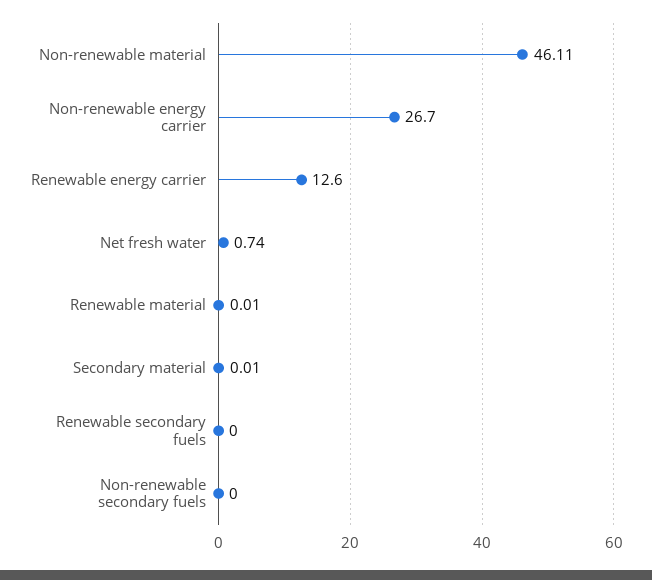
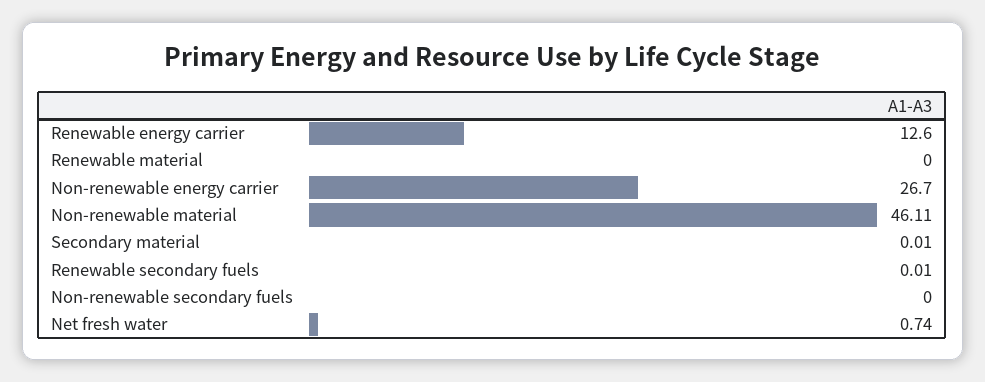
Renewable material: 0.01 -> 0
Renewable secondary fuels: 0 -> 0.01

